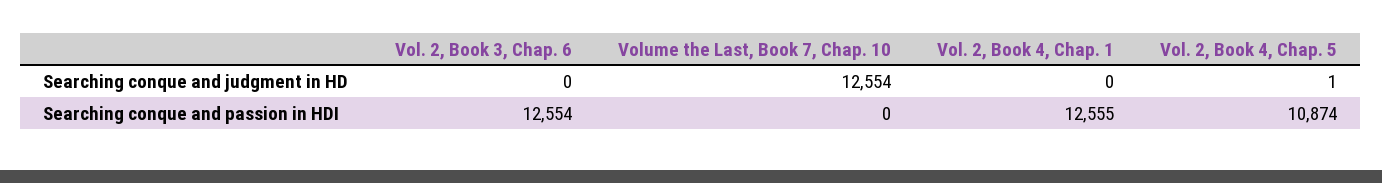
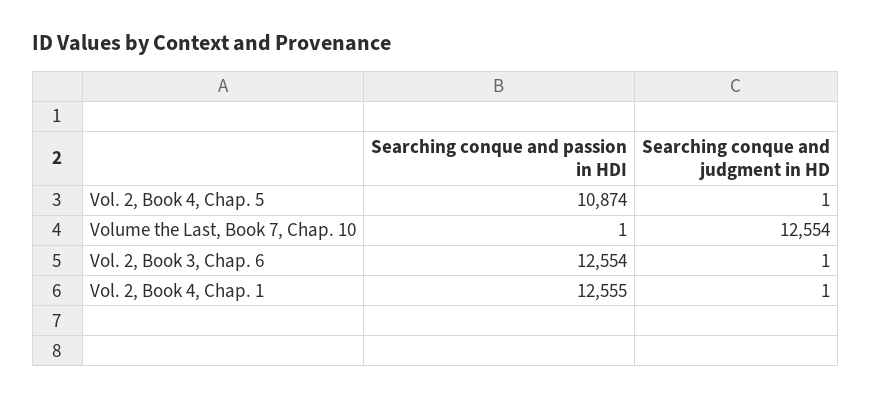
Vol. 2, Book 3, Chap. 6, Searching conque and judgment in HD: 0 -> 1
Vol. 2, Book 4, Chap. 1, Searching conque and judgment in HD: 0 -> 1
Volume the Last, Book 7, Chap. 10, Searching conque and passion in HDI: 0 -> 1

